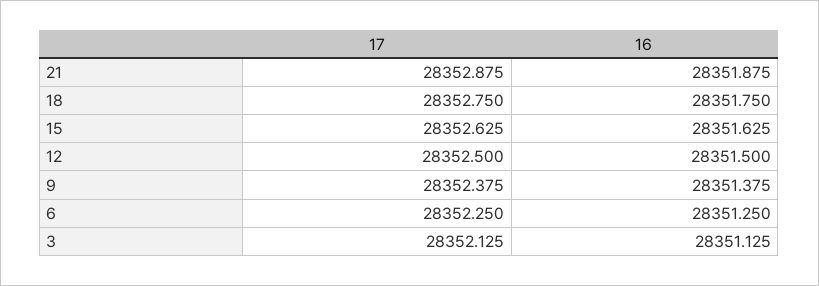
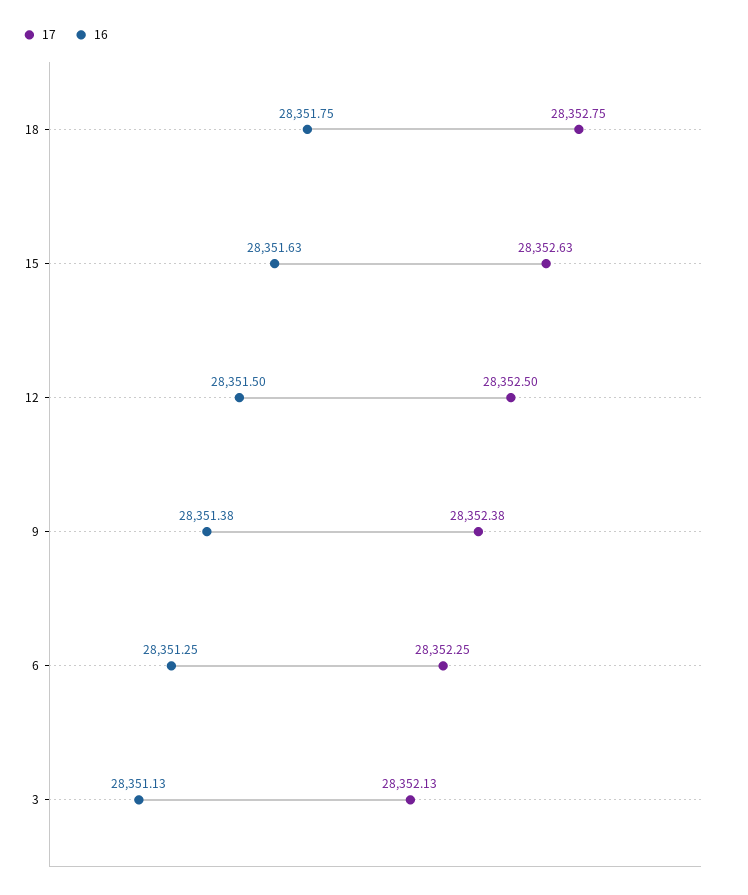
17, 21: 28352.875 -> none
16, 21: 28351.875 -> none

